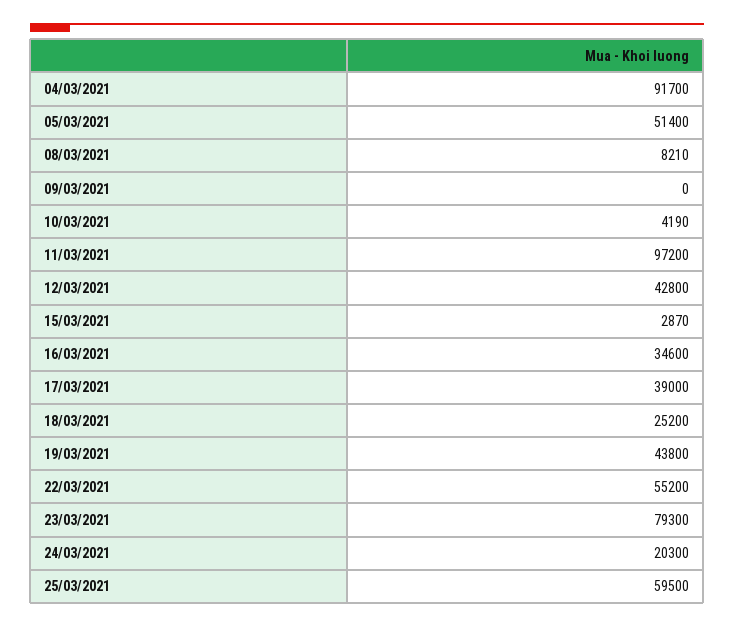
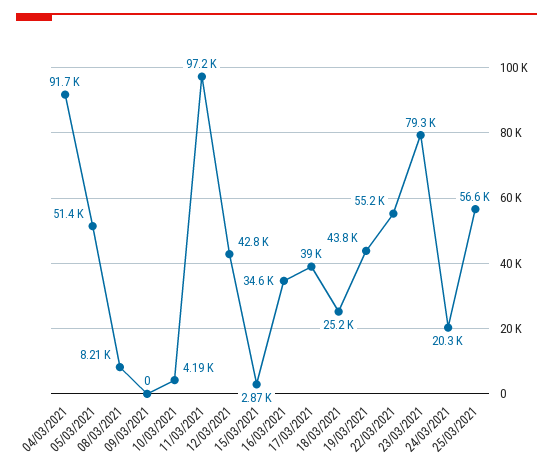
25/03/2021: 59500 -> 56600

